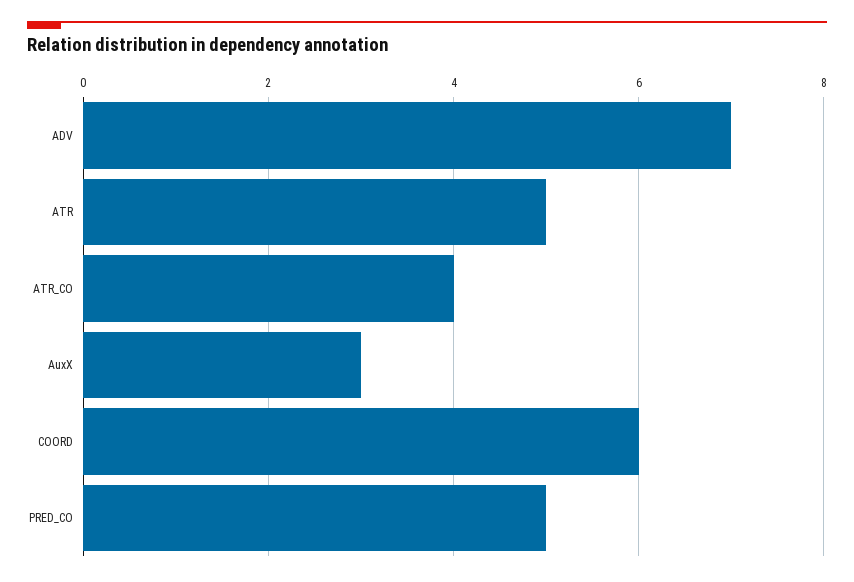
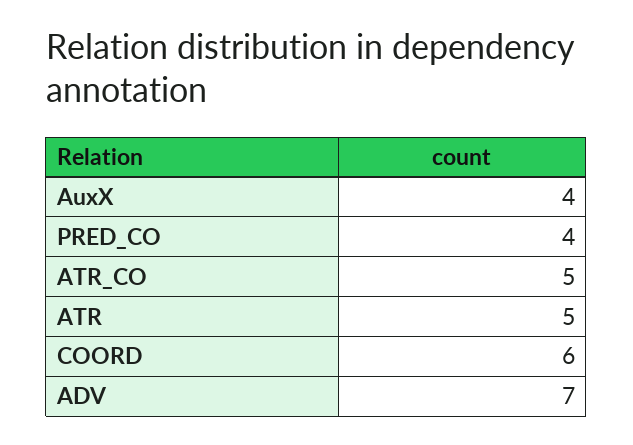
ATR_CO: 4 -> 5
AuxX: 3 -> 4
PRED_CO: 5 -> 4

